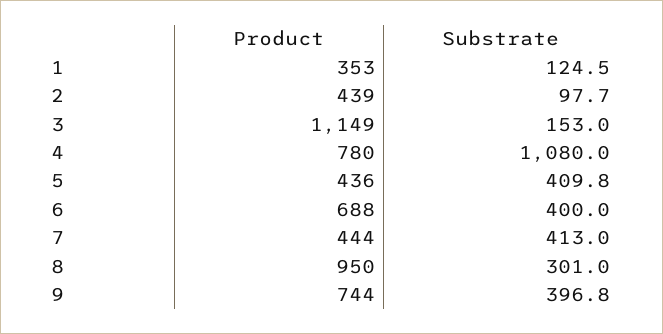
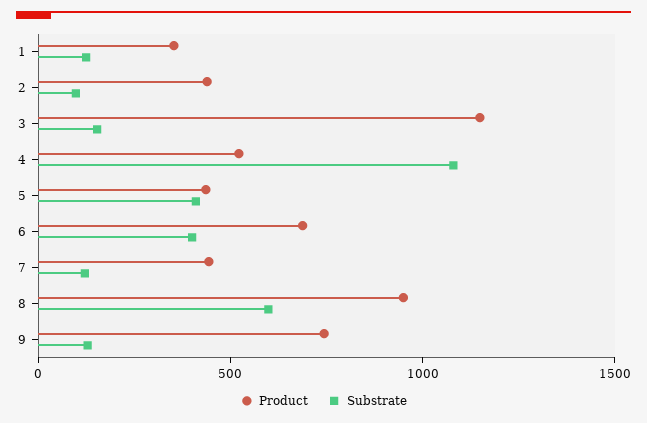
Product, 4: 780 -> 500
Substrate, 7: 413 -> 100
Substrate, 8: 301 -> 600
Substrate, 9: 396.8 -> 100

